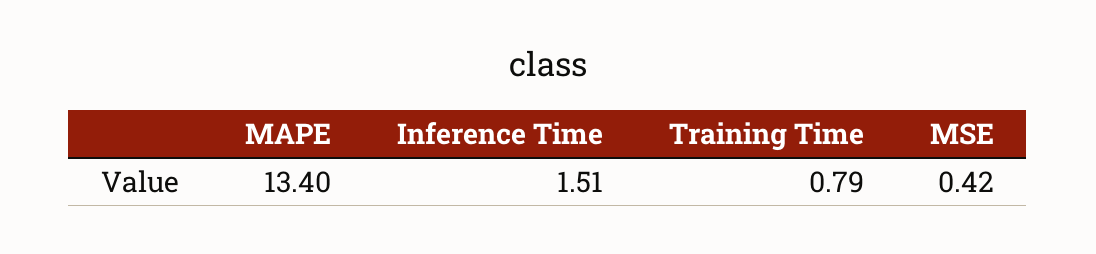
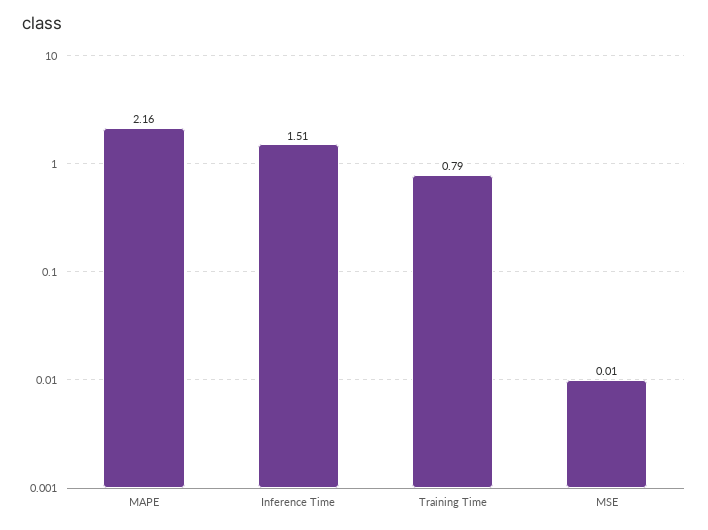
MAPE: 13.4 -> 2.16
MSE: 0.42 -> 0.01

